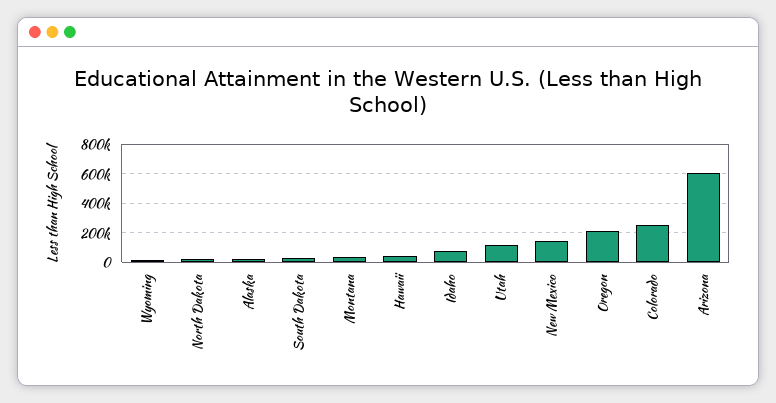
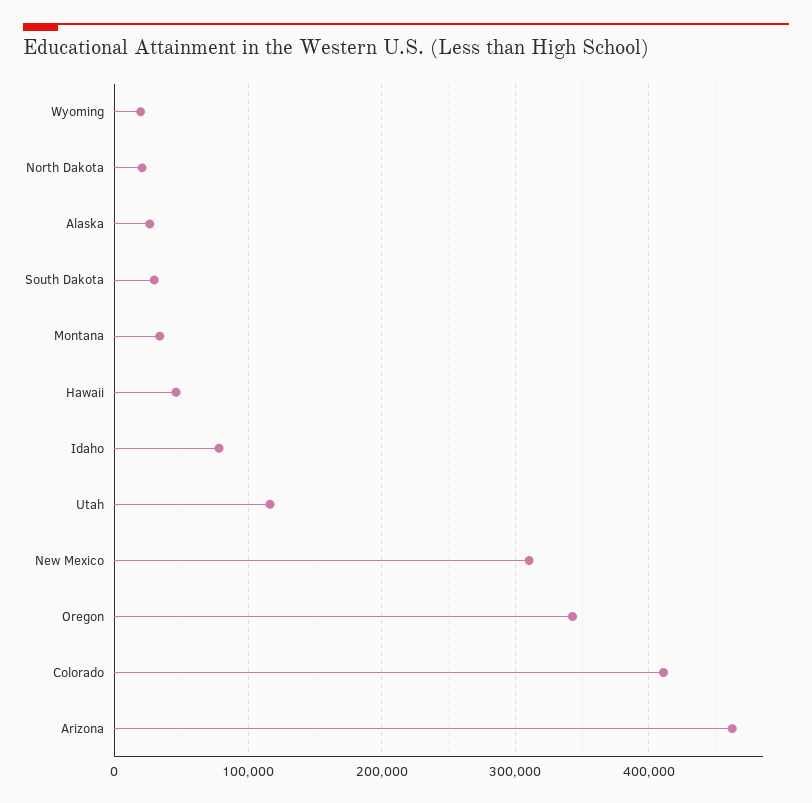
New Mexico: 150000 -> 310000
Oregon: 200000 -> 340000
Colorado: 250000 -> 410000
Arizona: 600000 -> 460000

